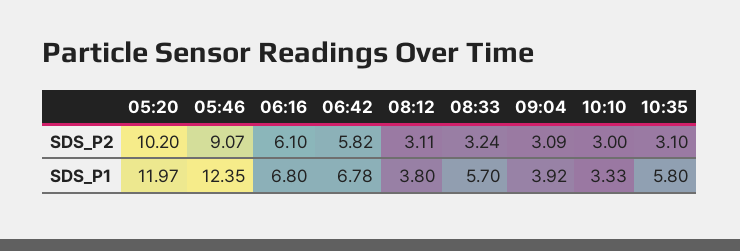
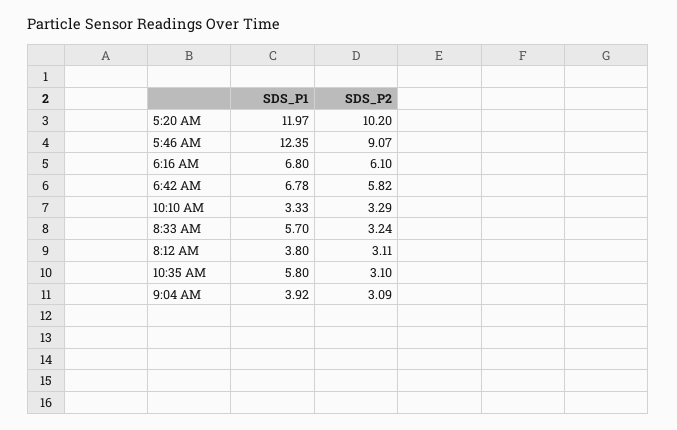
10:10, SDS_P2: 3 -> 3.29

